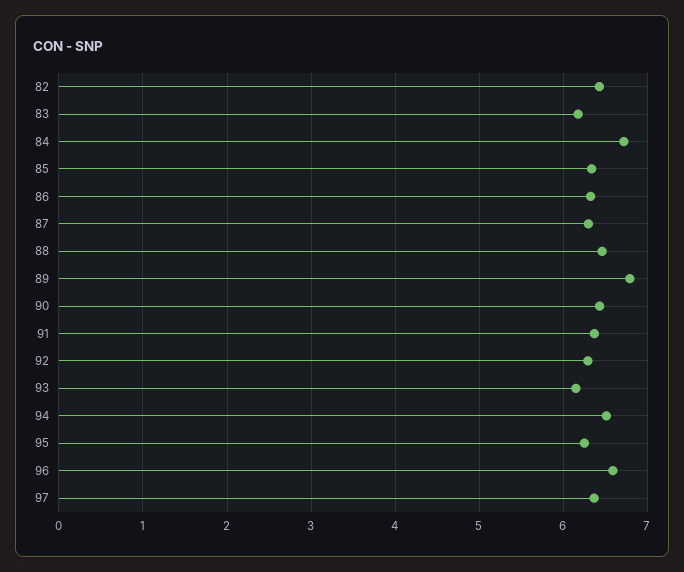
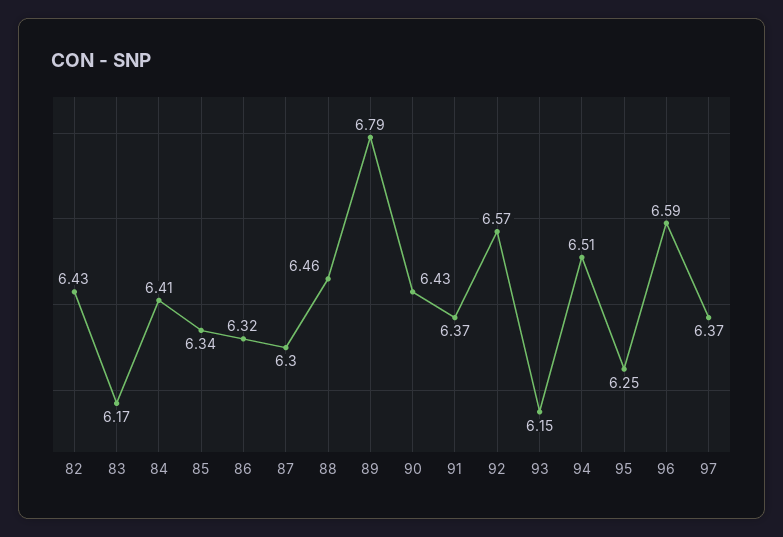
84: 6.7 -> 6.41
92: 6.3 -> 6.57

